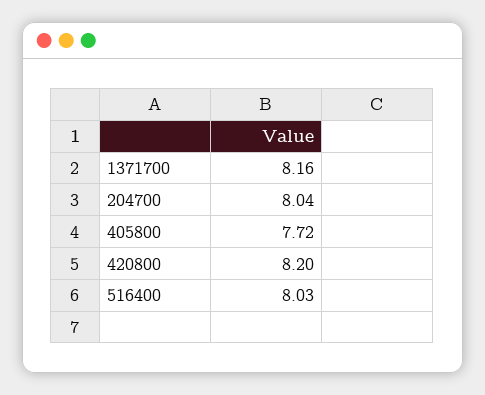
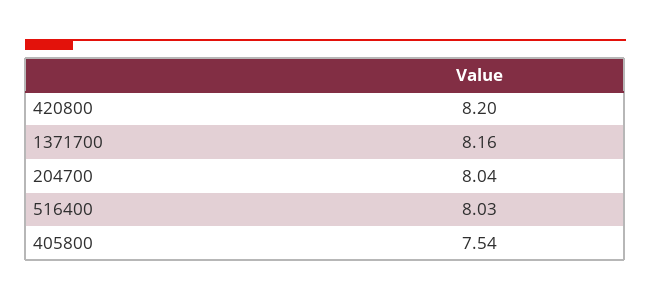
405800: 7.72 -> 7.54

